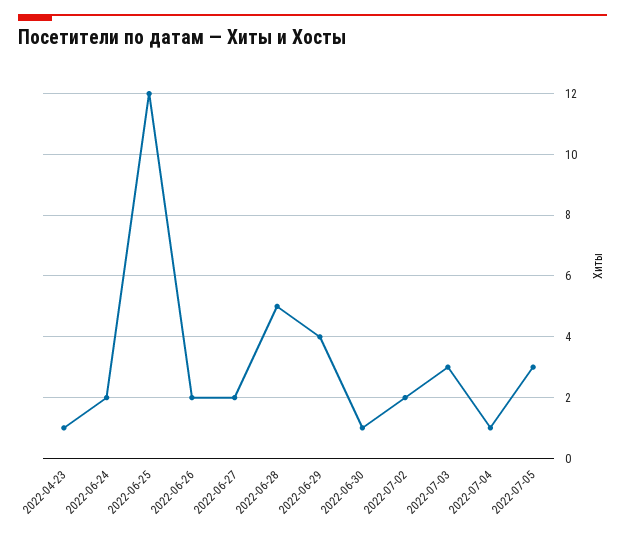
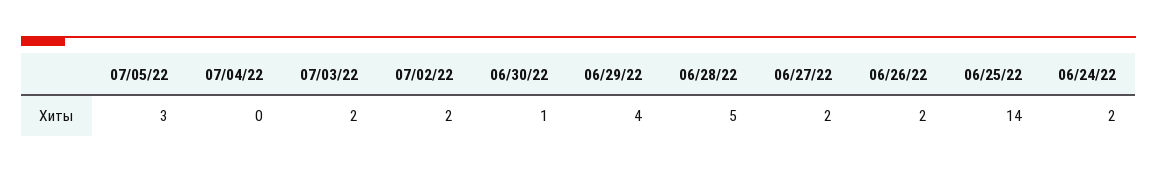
2022-04-23: 1 -> none
2022-06-25: 12 -> 14
2022-07-03: 3 -> 2
2022-07-04: 1 -> 0

